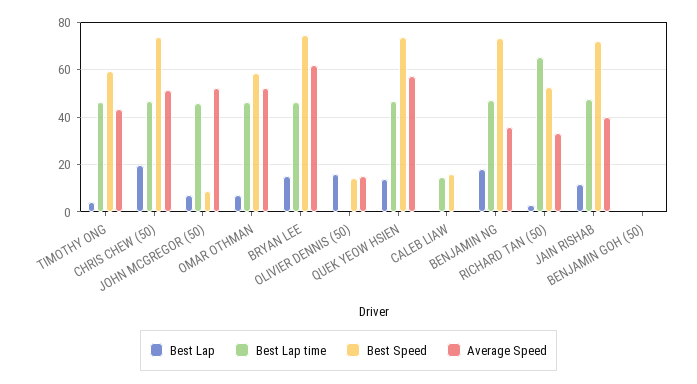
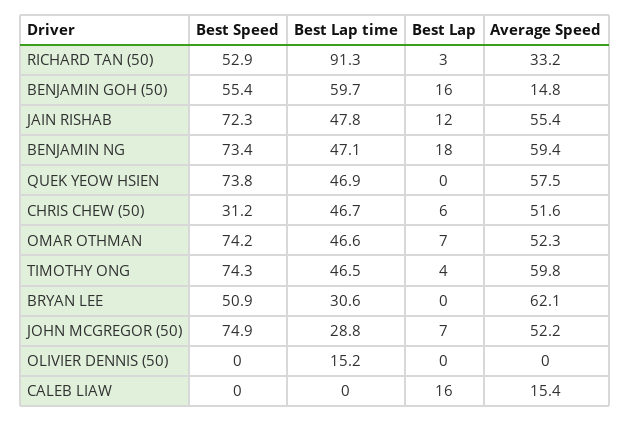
Best Speed, TIMOTHY ONG: 60 -> 74.3
Average Speed, TIMOTHY ONG: 45 -> 59.8
Best Lap, CHRIS CHEW (50): 20 -> 6
Best Speed, CHRIS CHEW (50): 75 -> 31.2
Best Lap time, JOHN MCGREGOR (50): 45 -> 28.8
Best Speed, JOHN MCGREGOR (50): 10 -> 74.9
Best Speed, OMAR OTHMAN: 60 -> 74.2
Best Lap, BRYAN LEE: 15 -> 0
Best Lap time, BRYAN LEE: 45 -> 30.6
Best Speed, BRYAN LEE: 75 -> 50.9
Best Lap, OLIVIER DENNIS (50): 15 -> 0
Best Lap time, OLIVIER DENNIS (50): 0 -> 15.2
Best Speed, OLIVIER DENNIS (50): 15 -> 0
Average Speed, OLIVIER DENNIS (50): 15 -> 0
Best Lap, QUEK YEOW HSIEN: 15 -> 0
Best Lap, CALEB LIAW: 0 -> 16
Best Lap time, CALEB LIAW: 15 -> 0
Best Speed, CALEB LIAW: 15 -> 0
Average Speed, CALEB LIAW: 0 -> 15.4
Average Speed, BENJAMIN NG: 35 -> 59.4
Best Lap time, RICHARD TAN (50): 65 -> 91.3
Average Speed, JAIN RISHAB: 40 -> 55.4
Best Lap, BENJAMIN GOH (50): 0 -> 16
Best Lap time, BENJAMIN GOH (50): 0 -> 59.7
Best Speed, BENJAMIN GOH (50): 0 -> 55.4
Average Speed, BENJAMIN GOH (50): 0 -> 14.8

